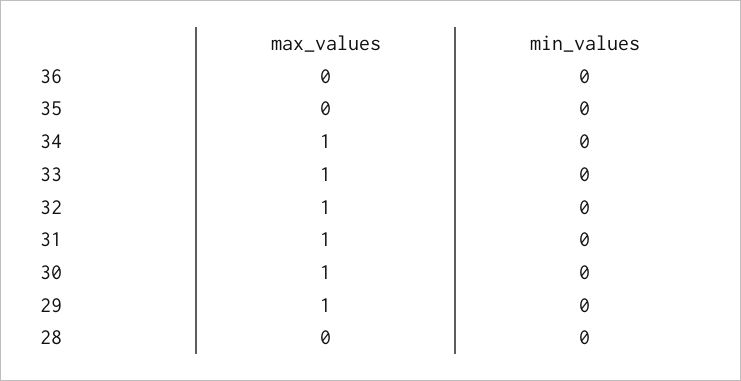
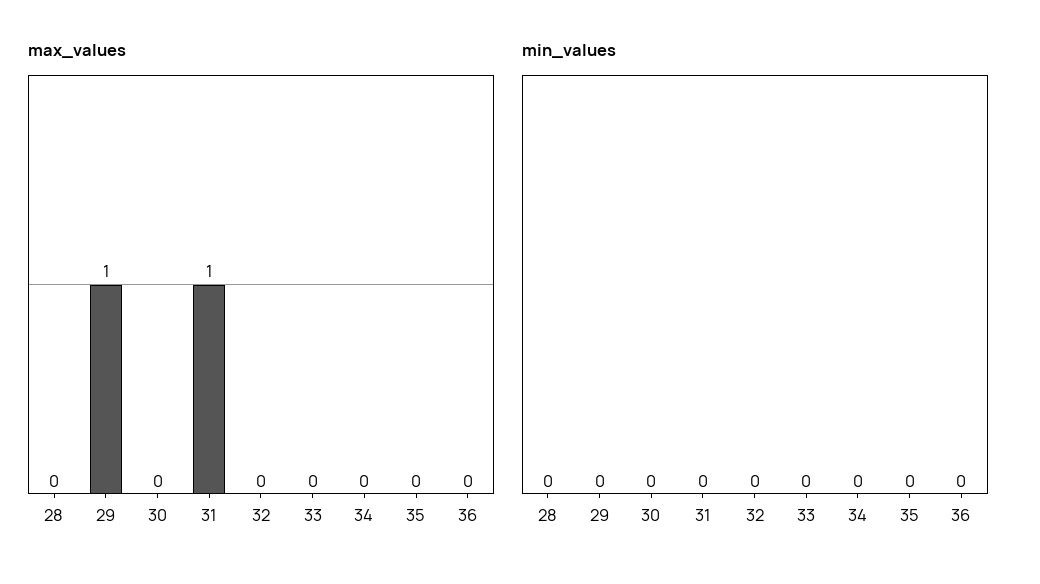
max_values, 34: 1 -> 0
max_values, 33: 1 -> 0
max_values, 32: 1 -> 0
max_values, 30: 1 -> 0

